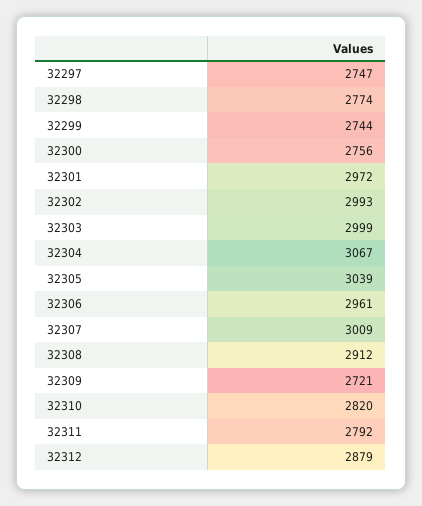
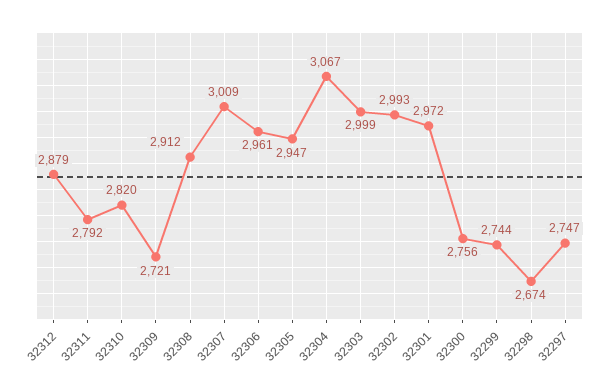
32298: 2774 -> 2674
32305: 3039 -> 2947

